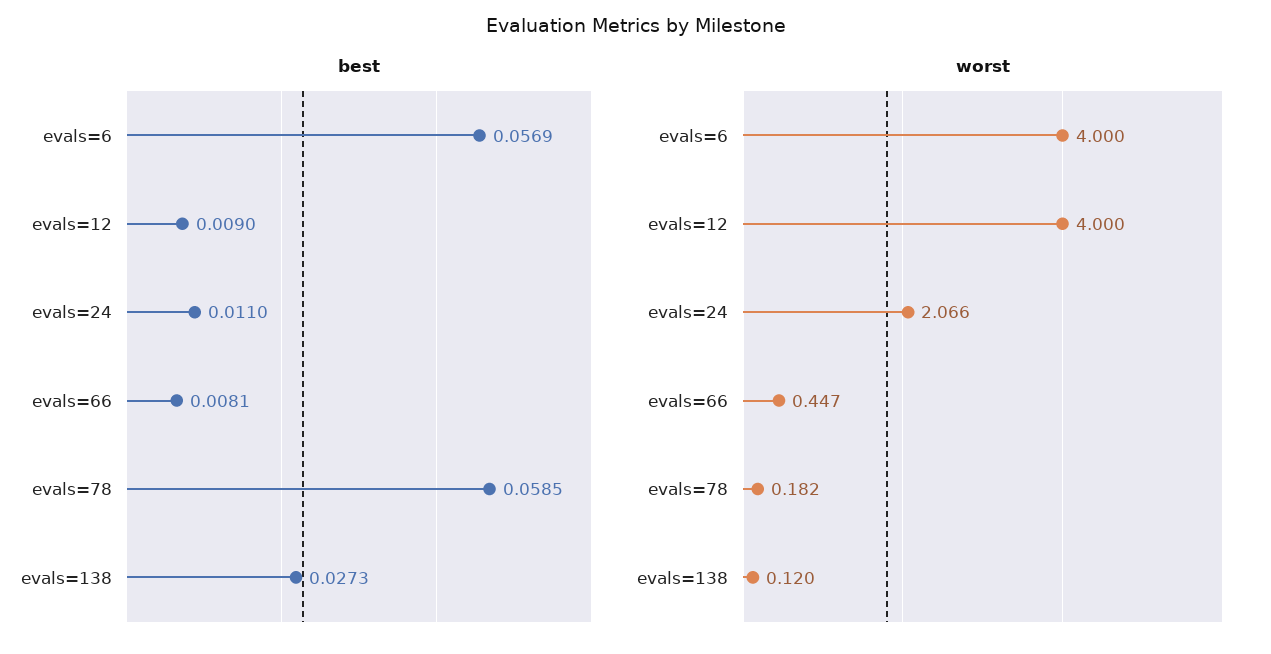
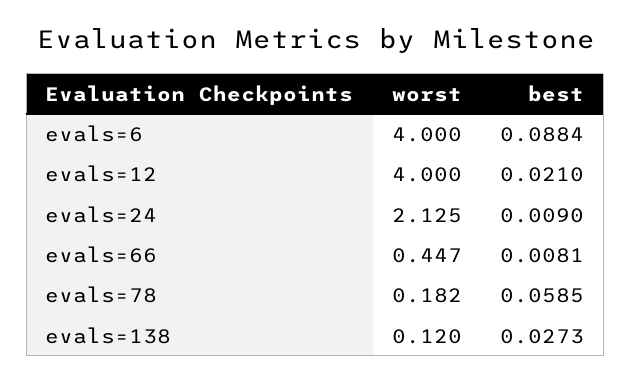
best, evals=6: 0.0569 -> 0.0884
best, evals=12: 0.009 -> 0.021
best, evals=24: 0.011 -> 0.009
worst, evals=24: 2.066 -> 2.125

